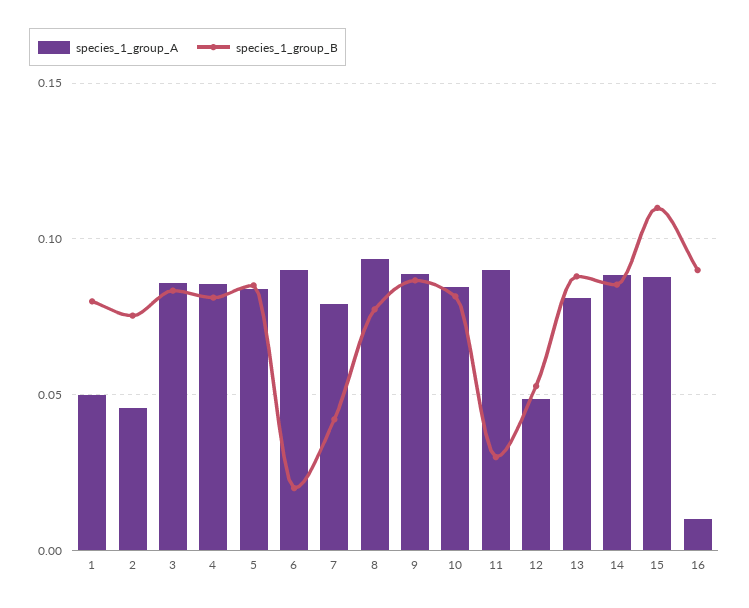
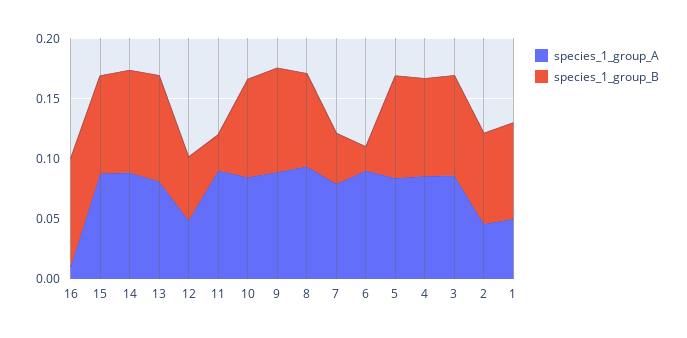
species_1_group_B, 15: 0.11 -> 0.08

